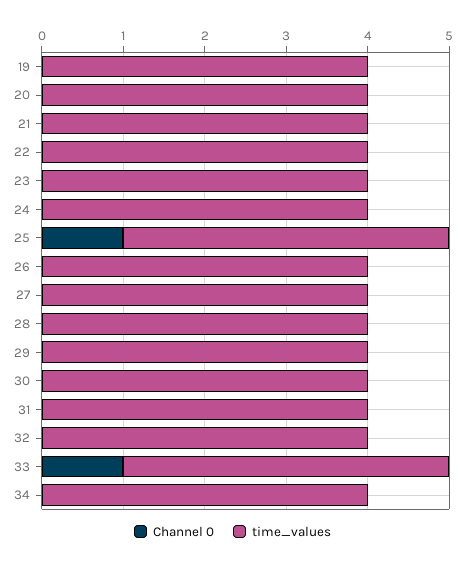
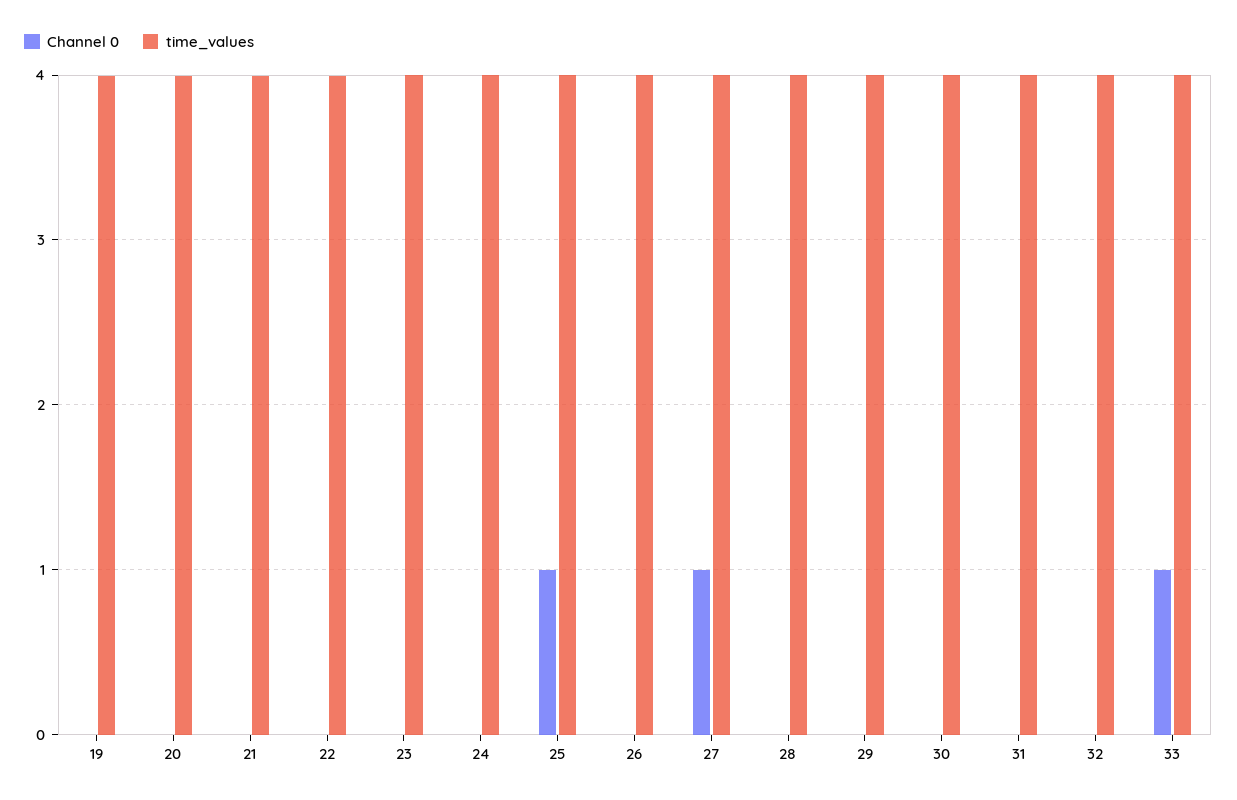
Channel 0, 27: 0 -> 1
Channel 0, 34: 0 -> none
time_values, 34: 4 -> none

